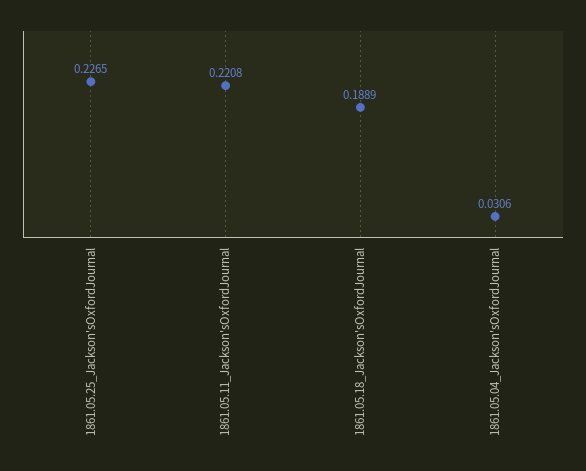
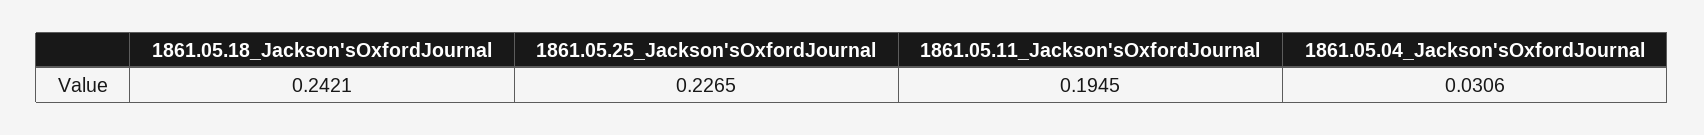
1861.05.11_Jackson'sOxfordJournal: 0.2208 -> 0.1945
1861.05.18_Jackson'sOxfordJournal: 0.1889 -> 0.2421

